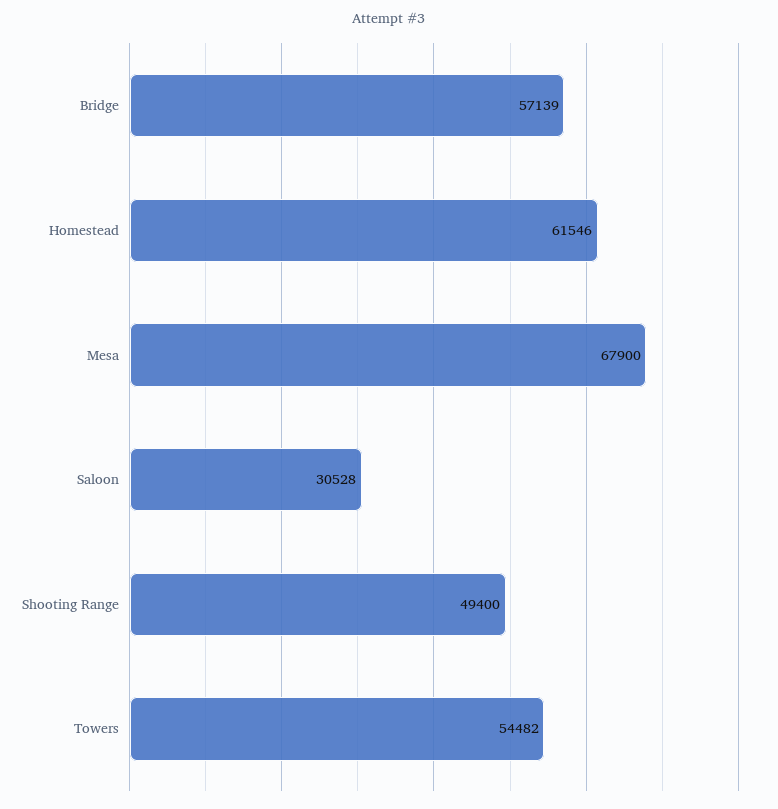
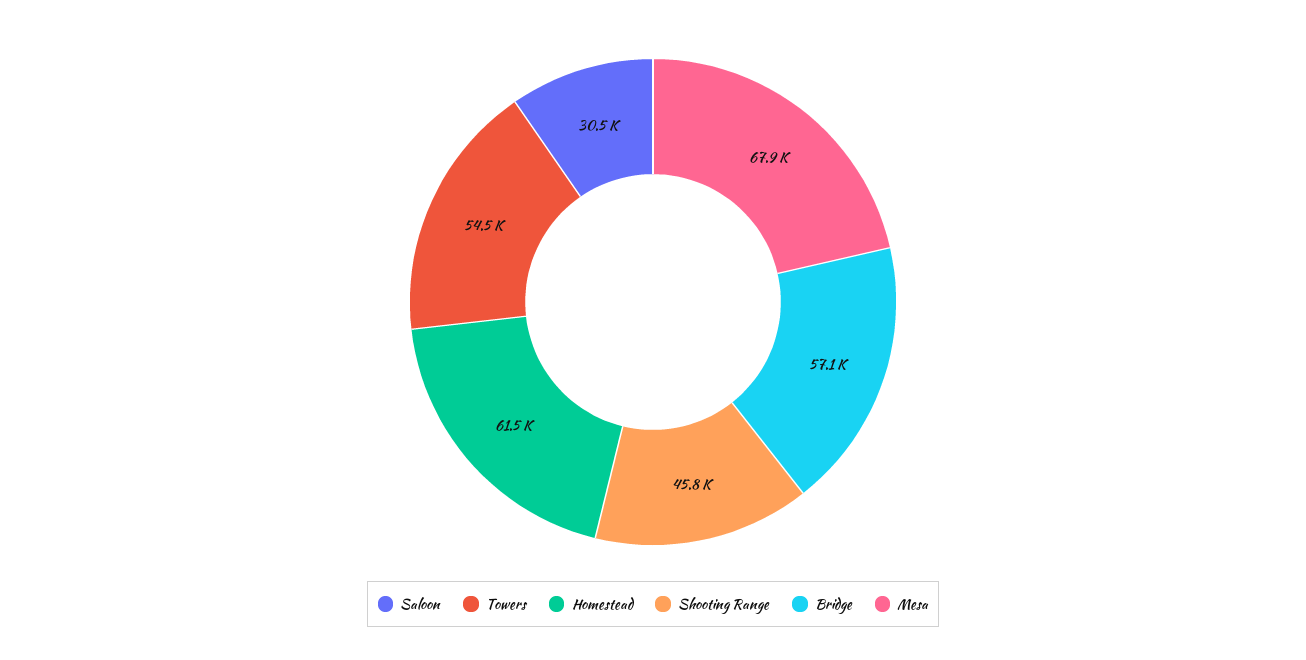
Shooting Range: 49400 -> 45800

